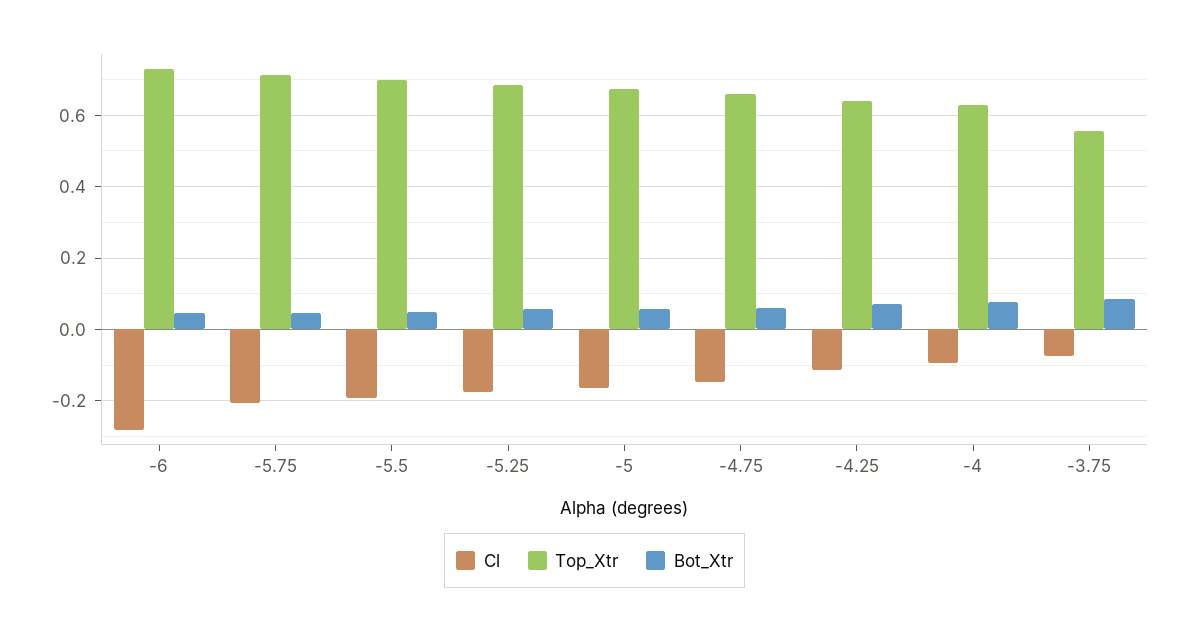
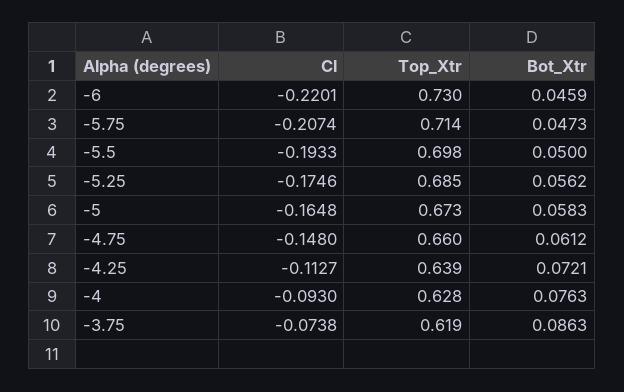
Cl, -6: -0.28 -> -0.2201
Top_Xtr, -3.75: 0.56 -> 0.619

